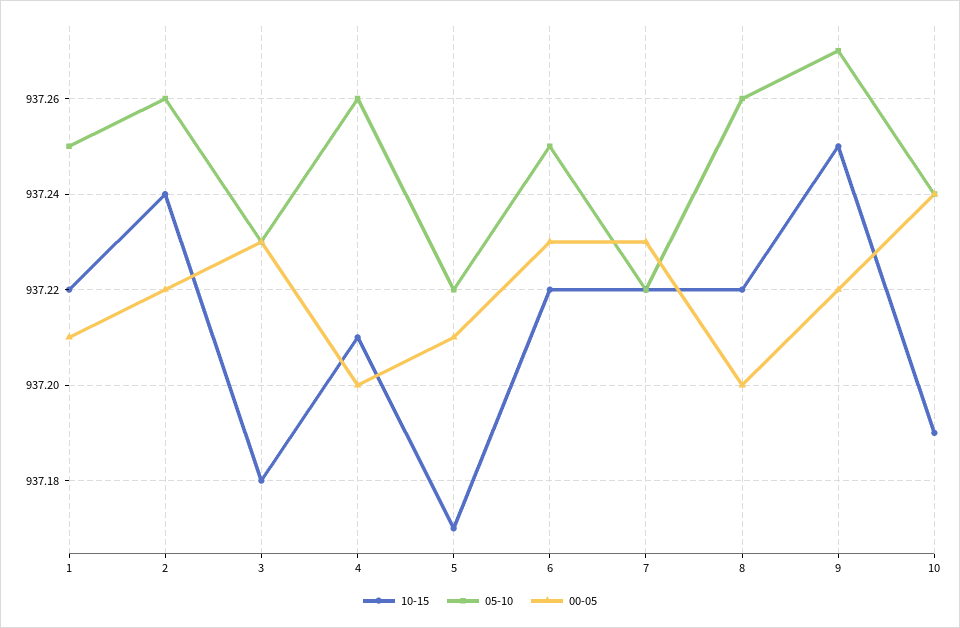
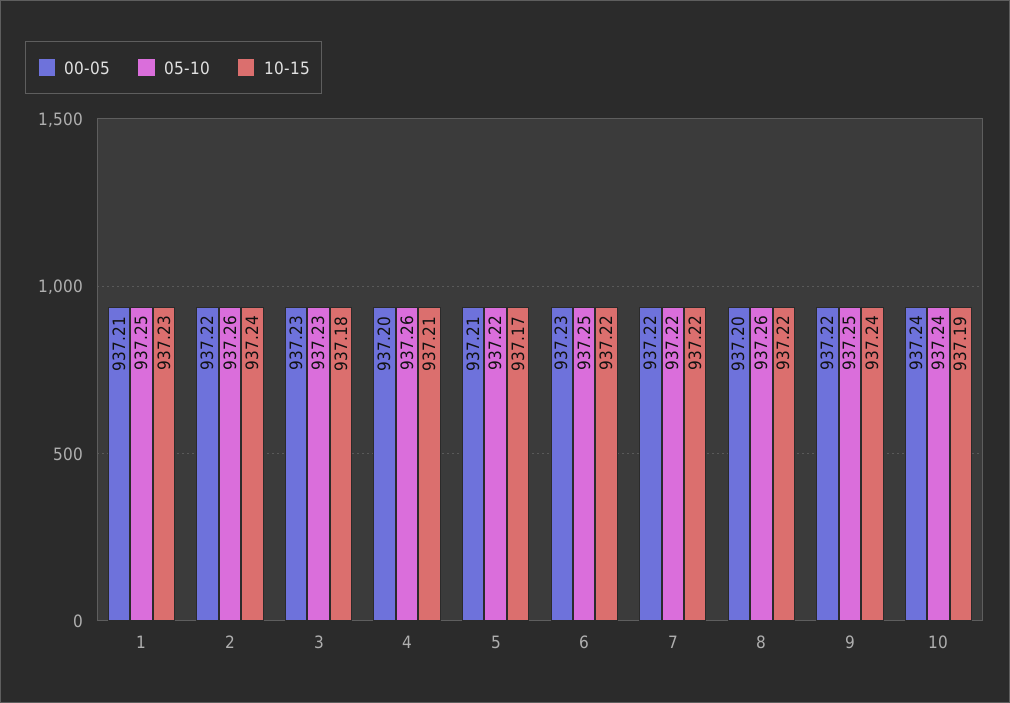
10-15, 1: 937.22 -> 937.23
00-05, 7: 937.23 -> 937.22
10-15, 9: 937.25 -> 937.24
05-10, 9: 937.27 -> 937.25

